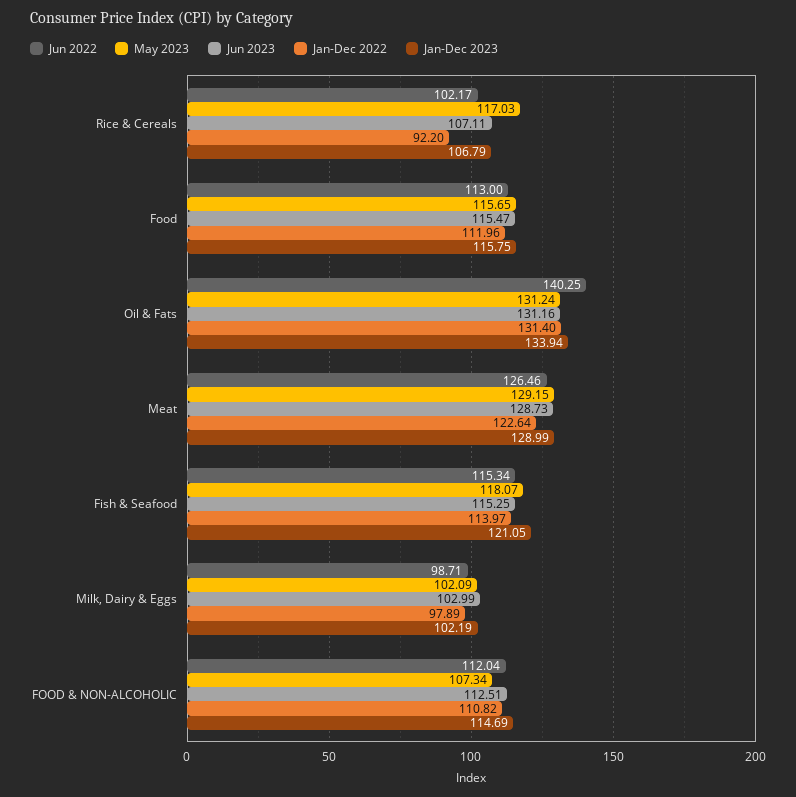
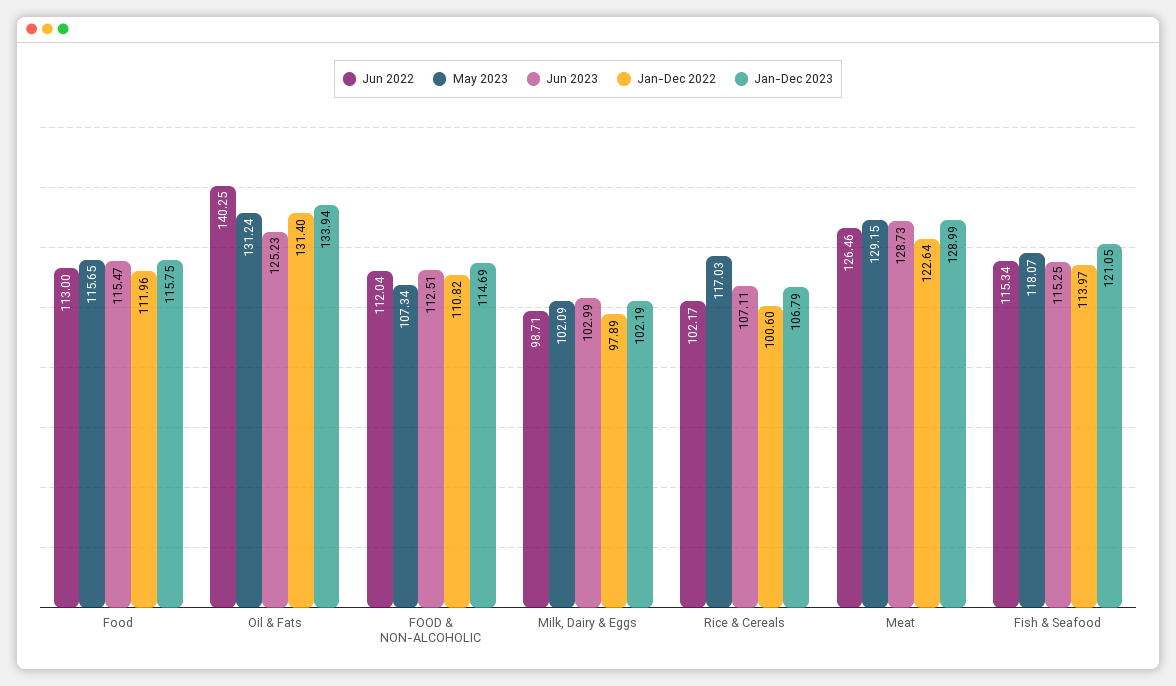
Jan-Dec 2022, Rice & Cereals: 92.2 -> 100.6
Jun 2023, Oil & Fats: 131.16 -> 125.23

